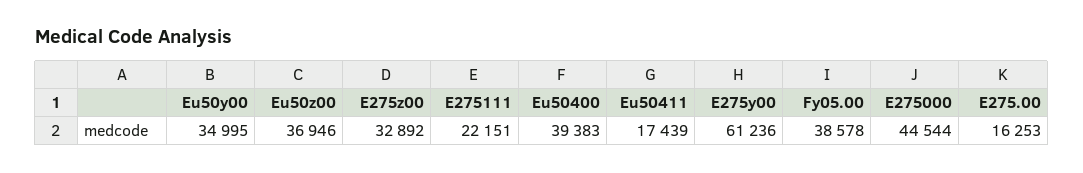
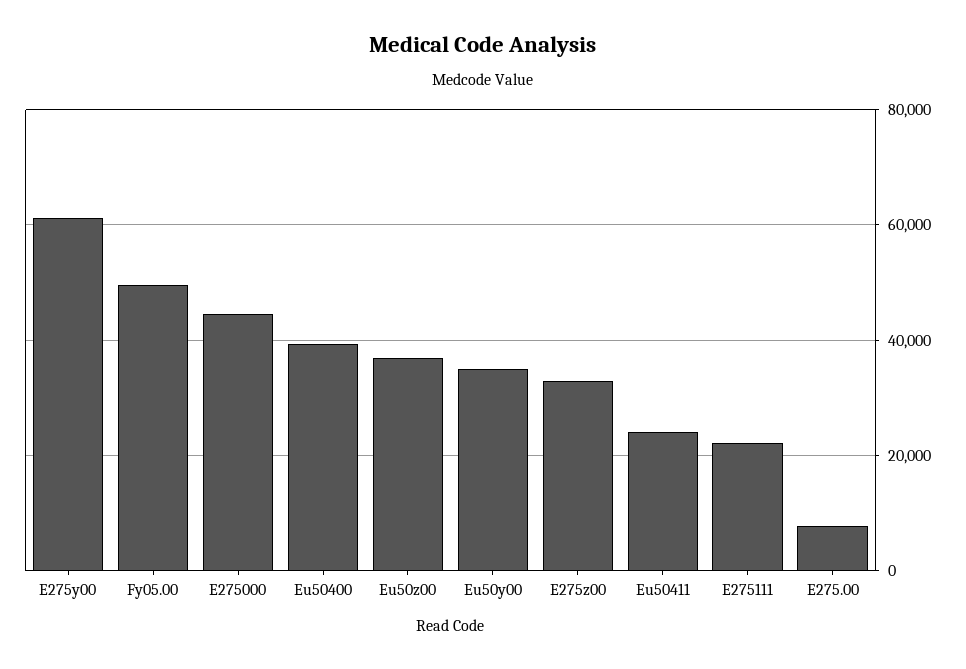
Eu50411: 17439 -> 24000
Fy05.00: 38578 -> 50000
E275.00: 16253 -> 8000

